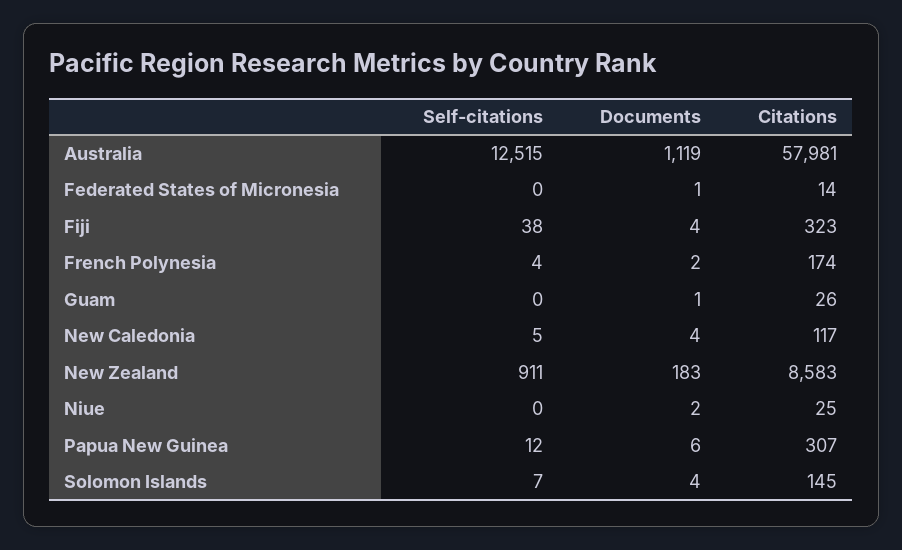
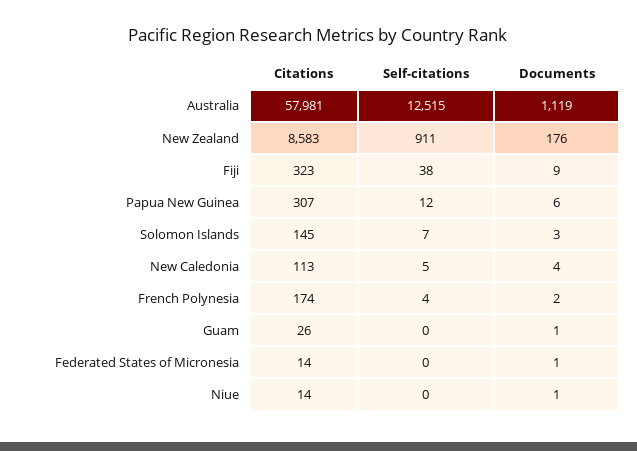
Documents, Fiji: 4 -> 9
Citations, New Caledonia: 117 -> 113
Documents, New Zealand: 183 -> 176
Documents, Niue: 2 -> 1
Citations, Niue: 25 -> 14
Documents, Solomon Islands: 4 -> 3

